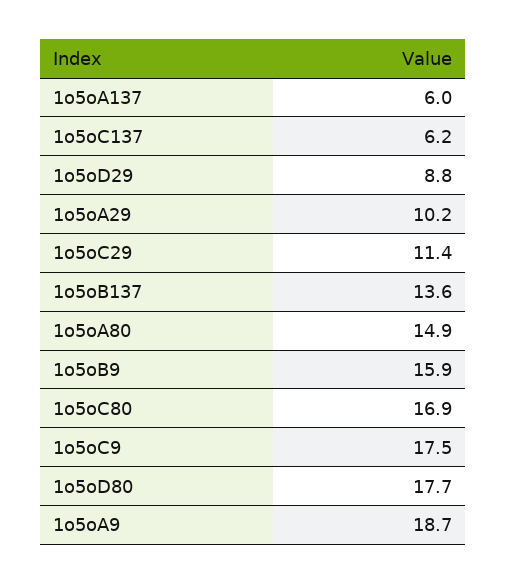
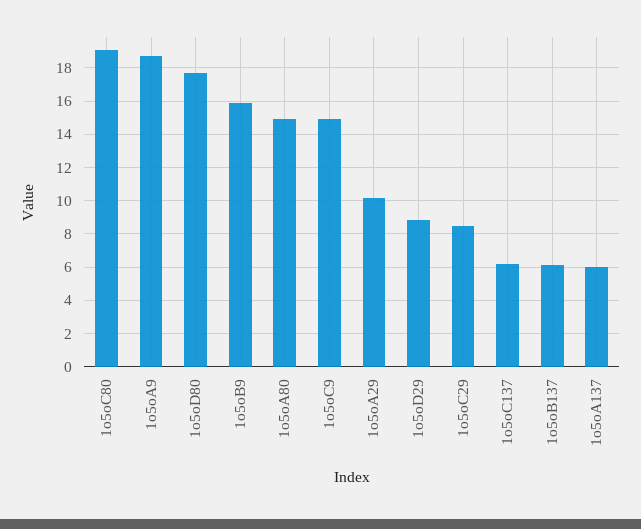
1o5oC29: 11.4 -> 8.5
1o5oB137: 13.6 -> 6
1o5oC80: 16.9 -> 19
1o5oC9: 17.5 -> 15

